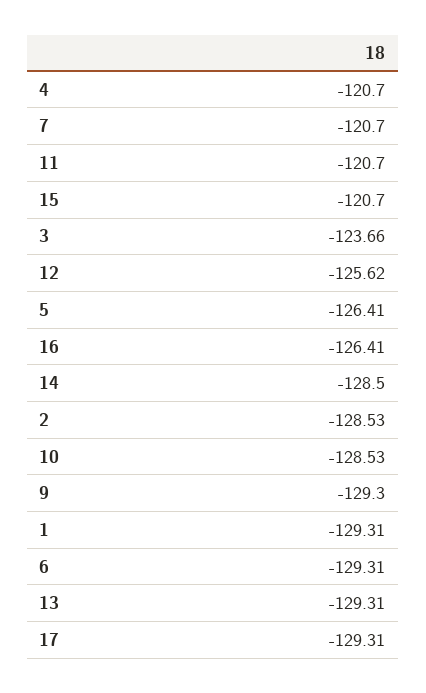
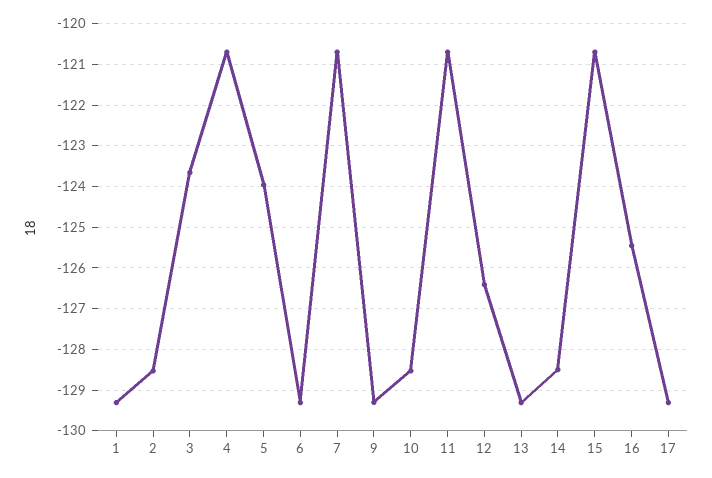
12: -125.62 -> -126.4
5: -126.41 -> -124
16: -126.41 -> -125.4

